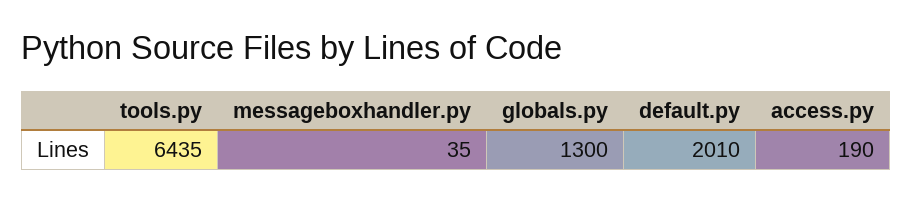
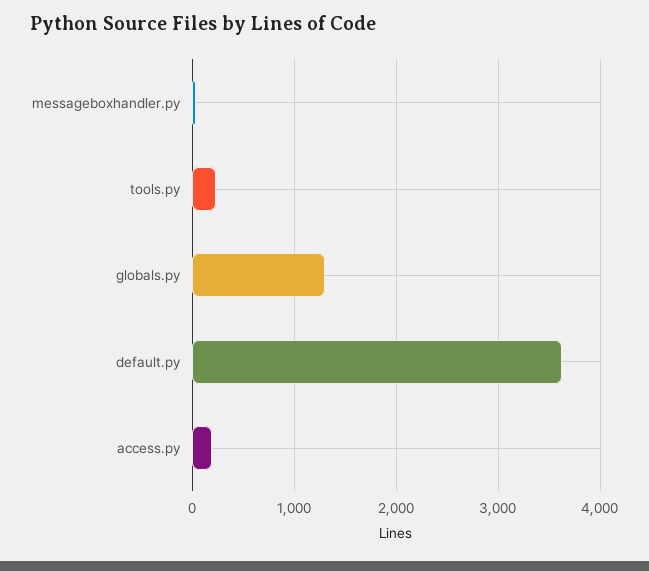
tools.py: 6435 -> 200
default.py: 2010 -> 3600

